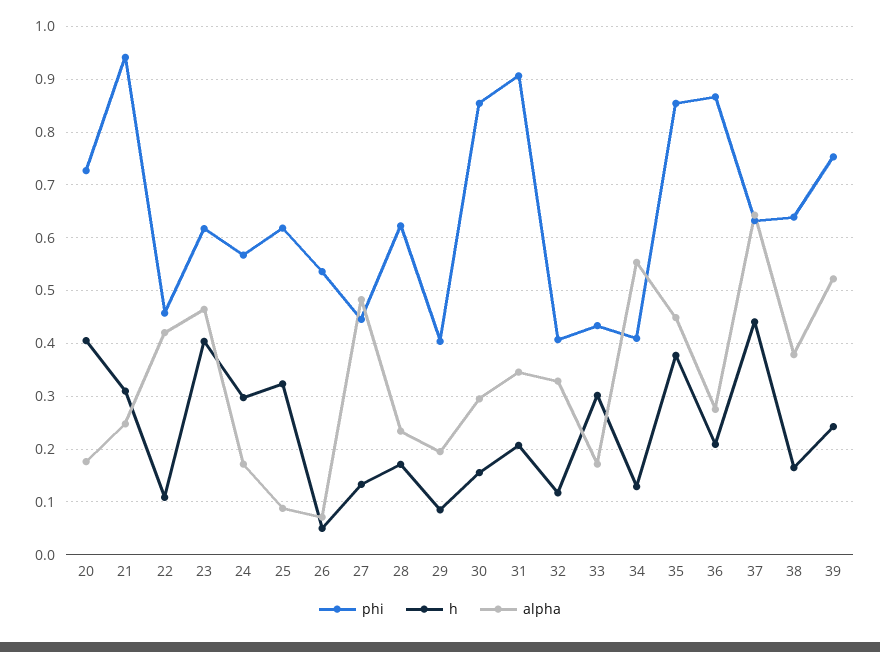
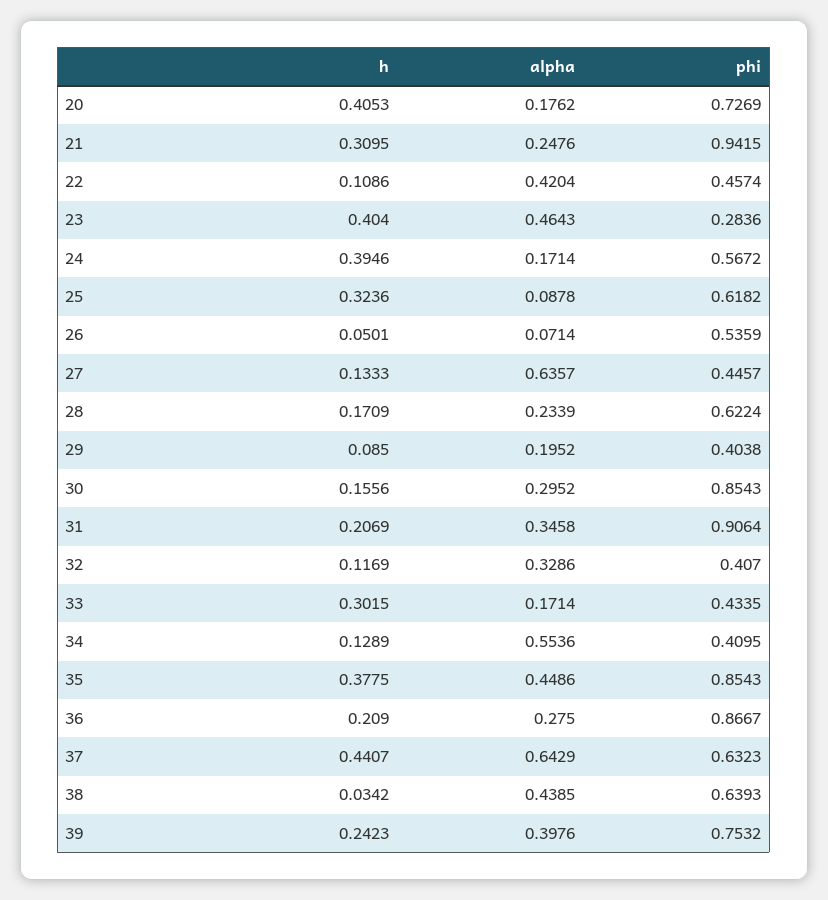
phi, 23: 0.62 -> 0.2836
h, 24: 0.3 -> 0.3946
alpha, 27: 0.48 -> 0.6357
h, 38: 0.16 -> 0.0342
alpha, 38: 0.38 -> 0.4385
alpha, 39: 0.52 -> 0.3976

